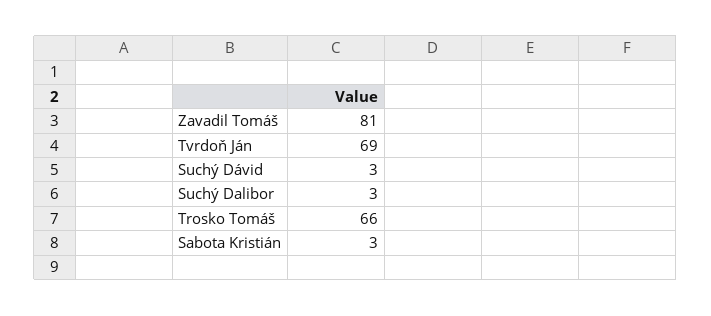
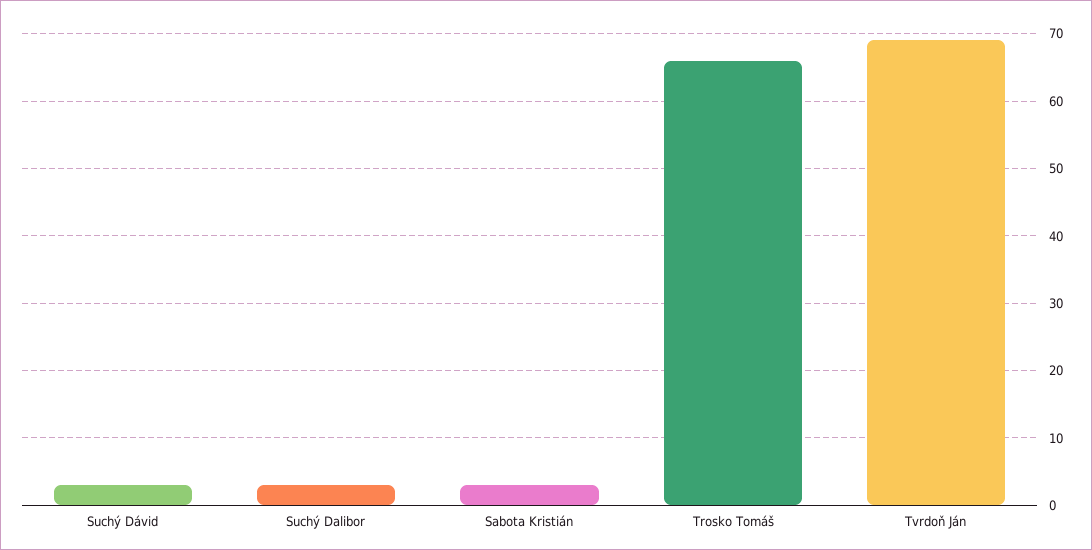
Zavadil Tomáš: 81 -> none

